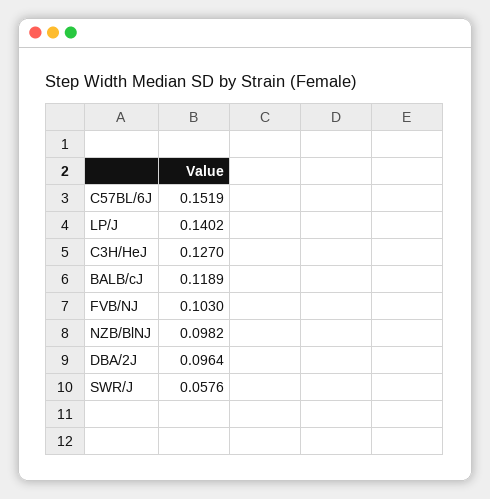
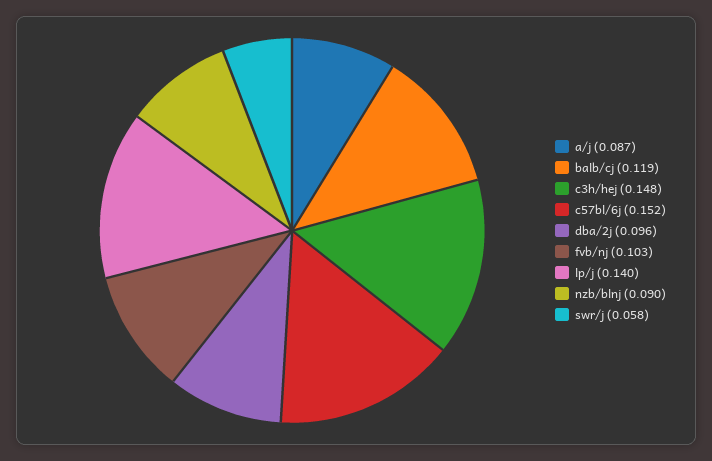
C3H/HeJ: 0.127 -> 0.148
NZB/BlNJ: 0.0982 -> 0.09
a/j: none -> 0.087

